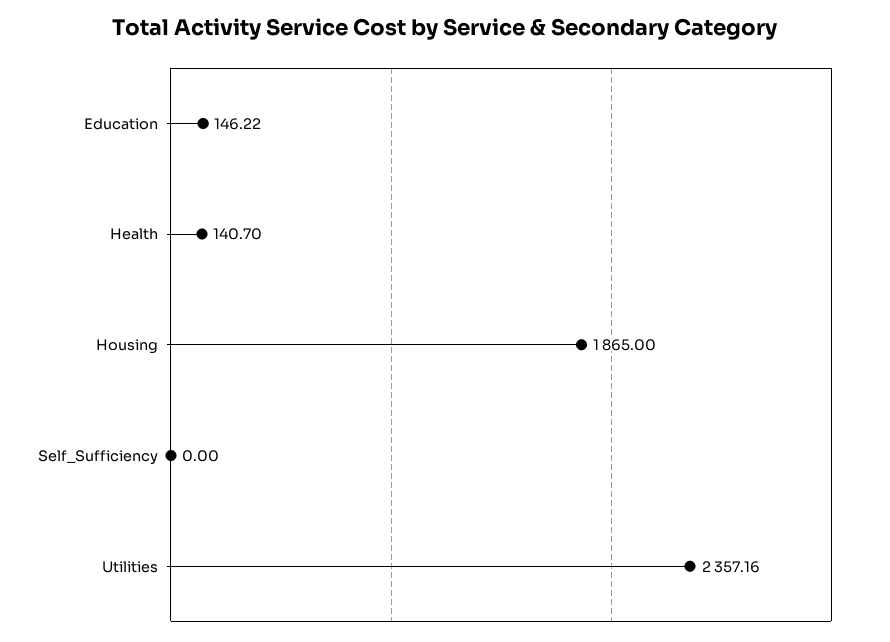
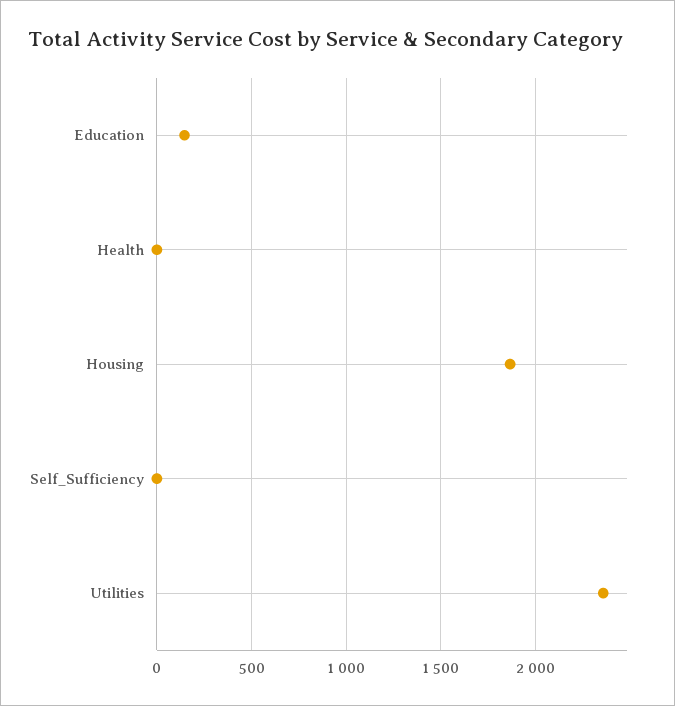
Health: 140.7 -> 0

